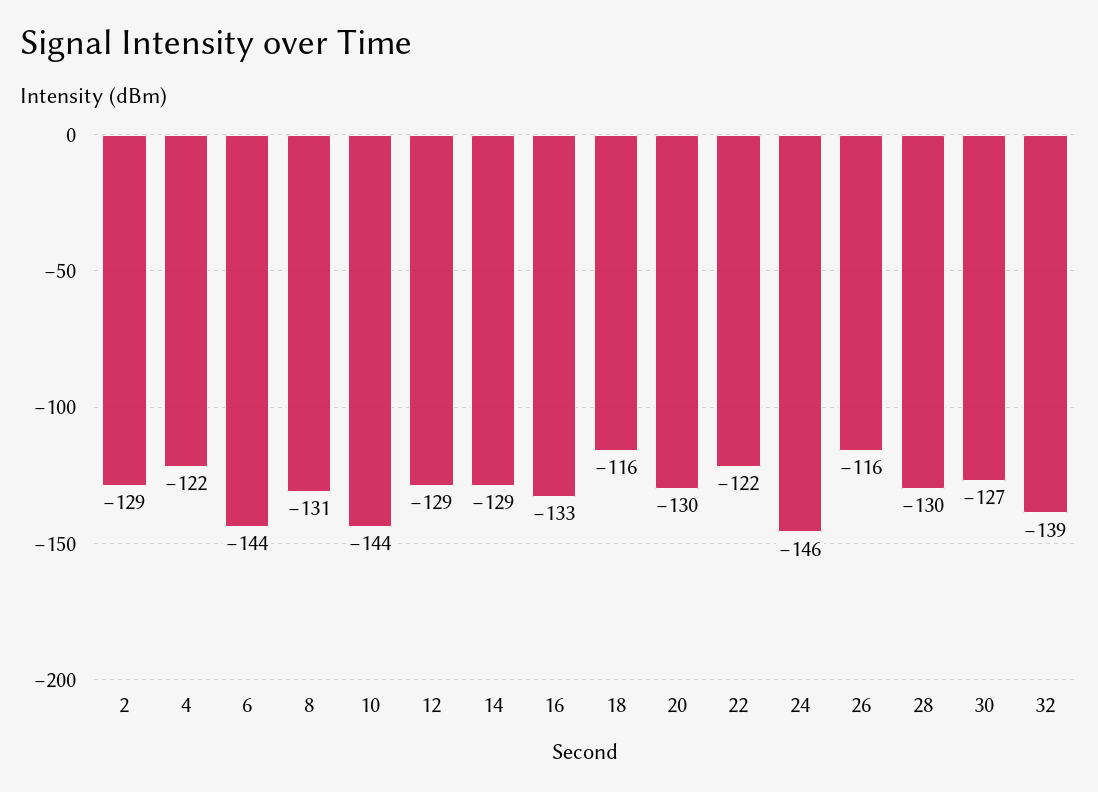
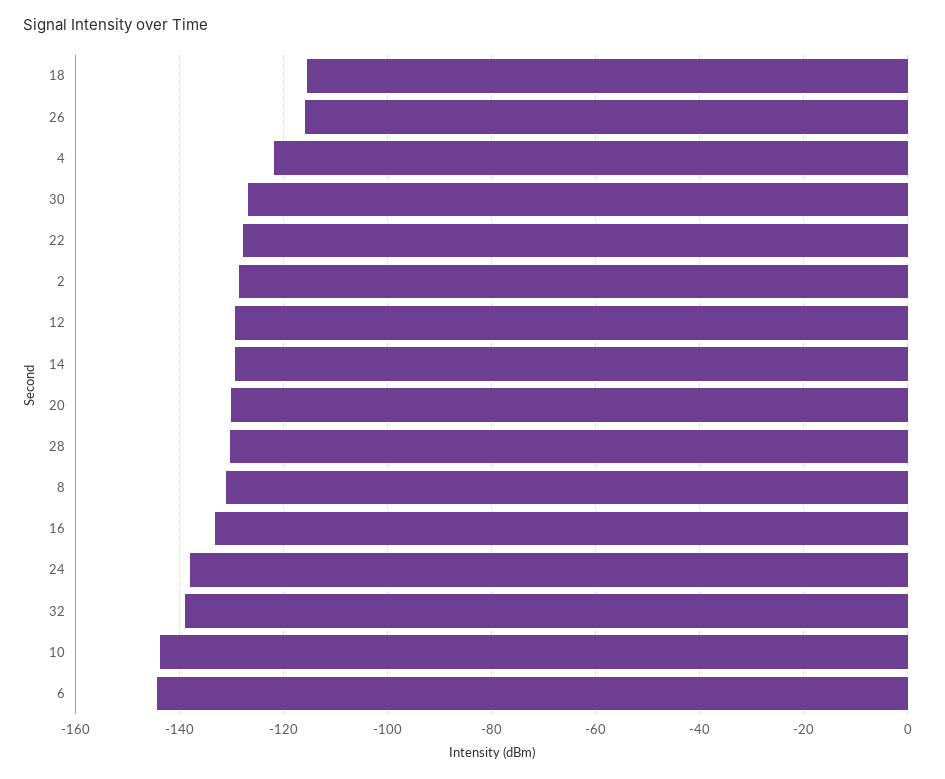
22: -122 -> -128
24: -146 -> -138

